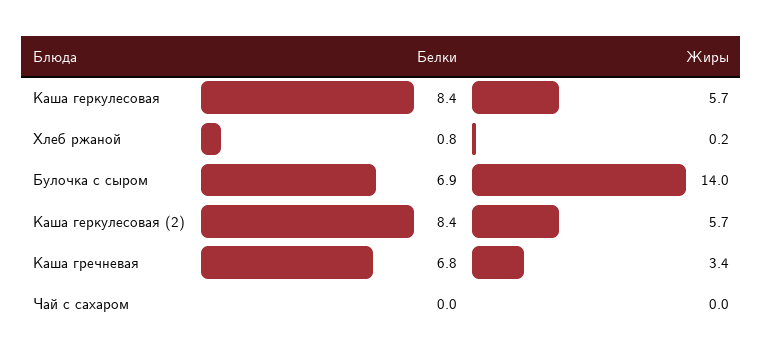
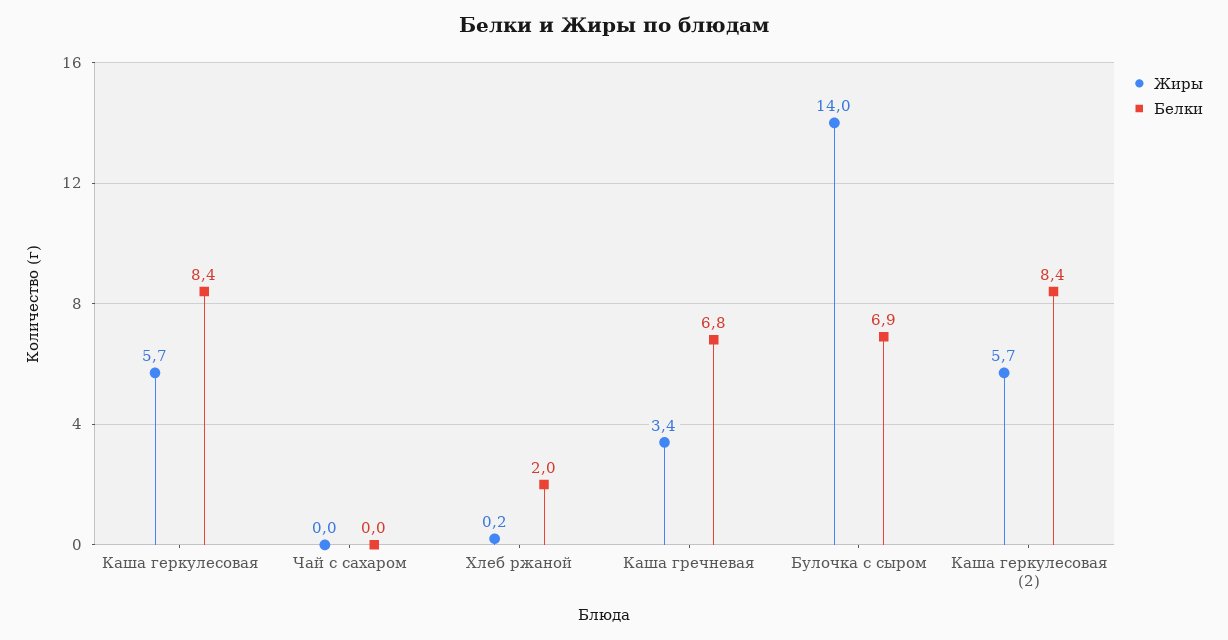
Белки, Хлеб ржаной: 0.8 -> 2

